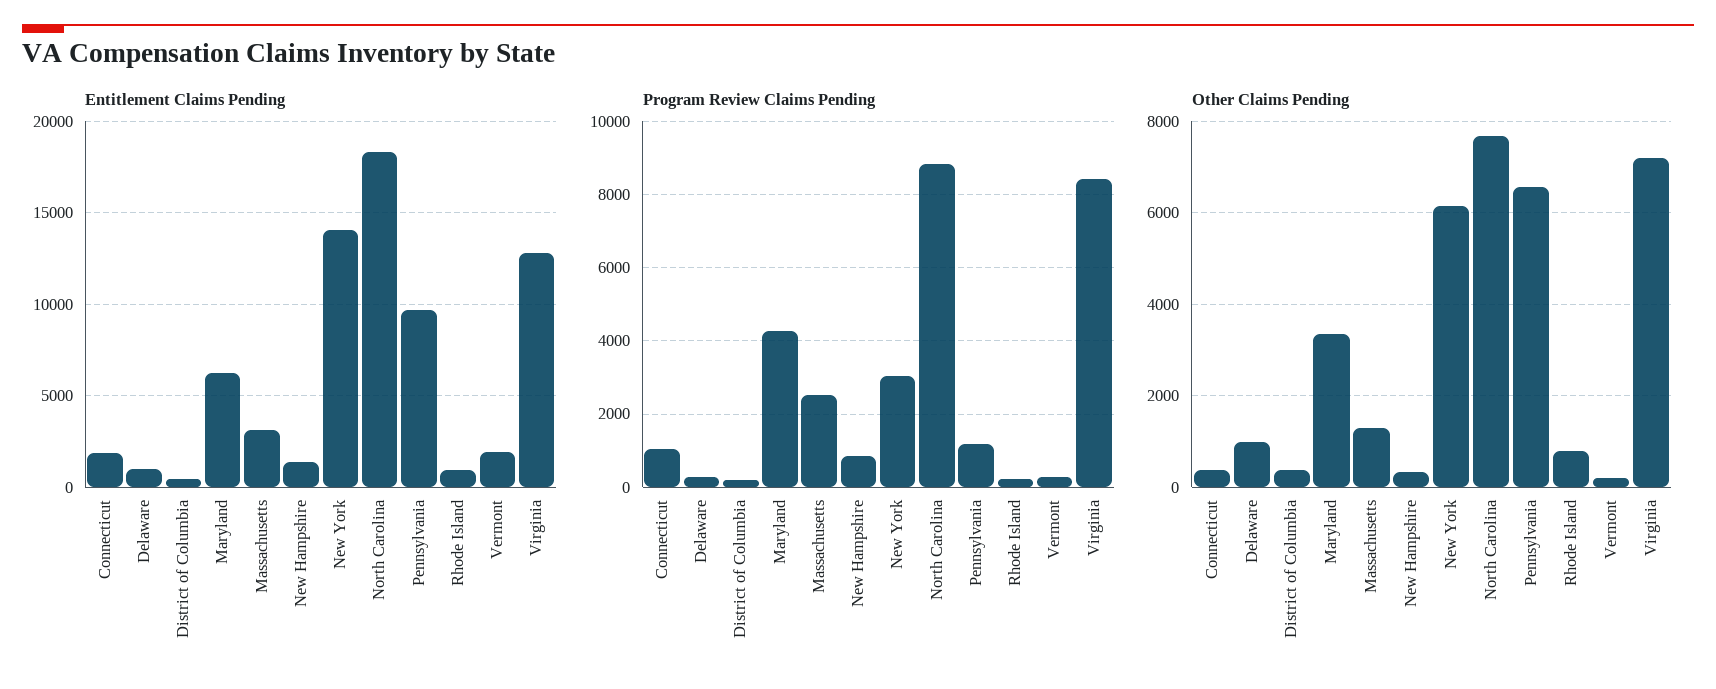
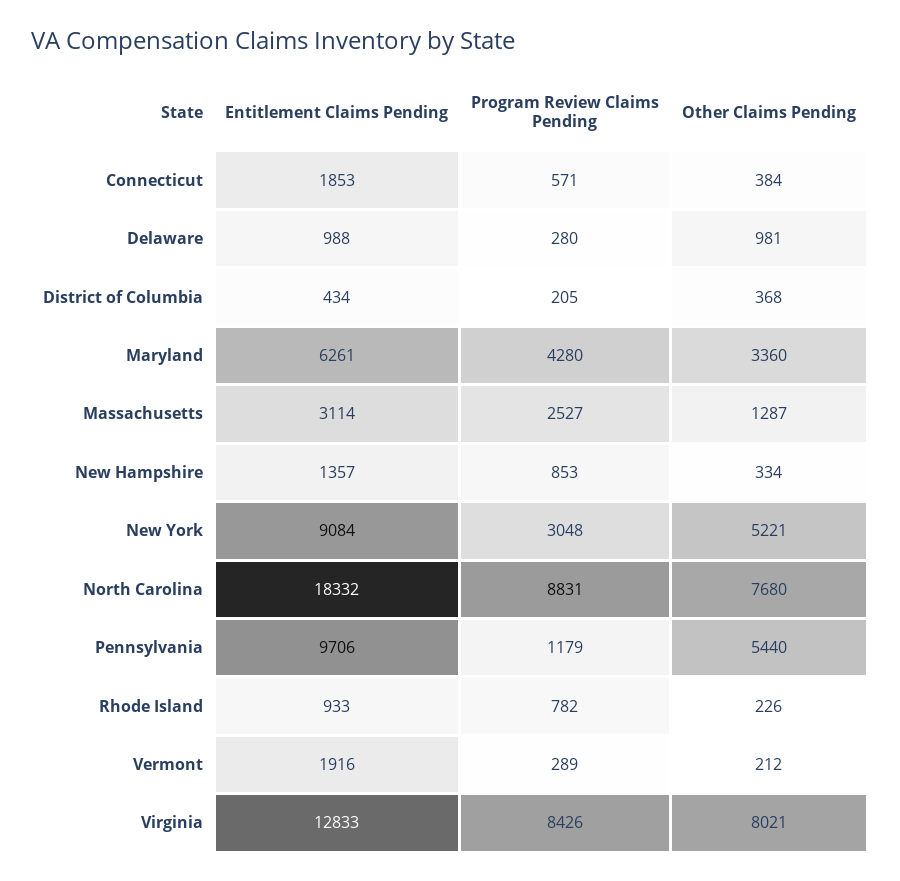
Entitlement Claims Pending, New York: 14000 -> 9084
Program Review Claims Pending, Connecticut: 1000 -> 571
Program Review Claims Pending, Rhode Island: 200 -> 782
Other Claims Pending, New York: 6200 -> 5221
Other Claims Pending, Pennsylvania: 6600 -> 5440
Other Claims Pending, Rhode Island: 800 -> 226
Other Claims Pending, Virginia: 7200 -> 8021

